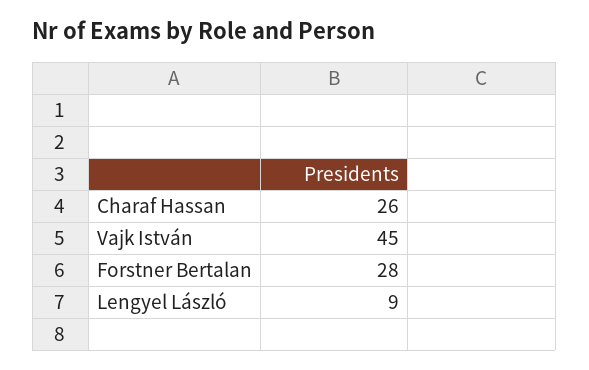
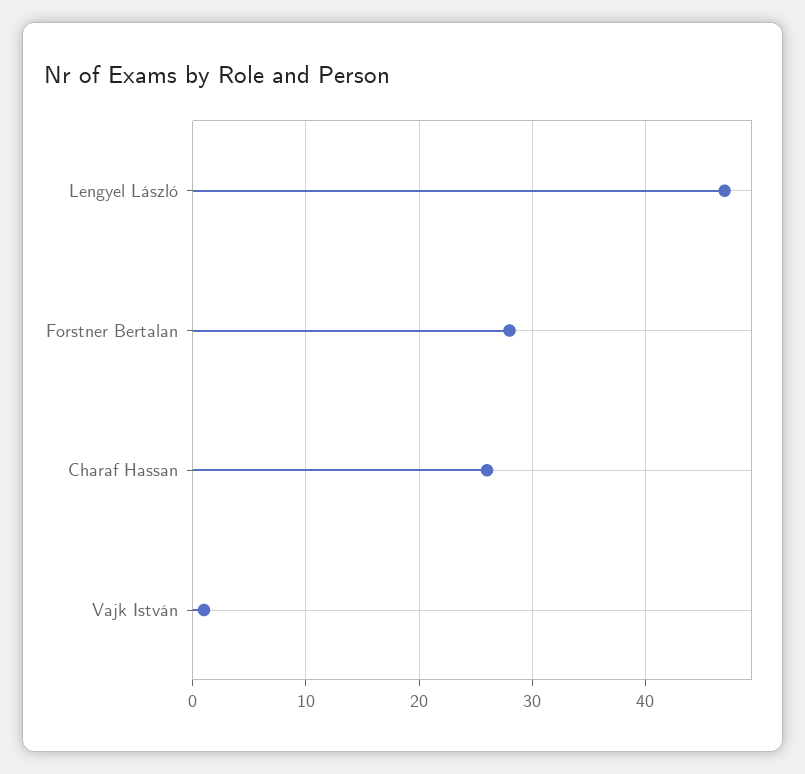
Vajk István: 45 -> 1
Lengyel László: 9 -> 47

